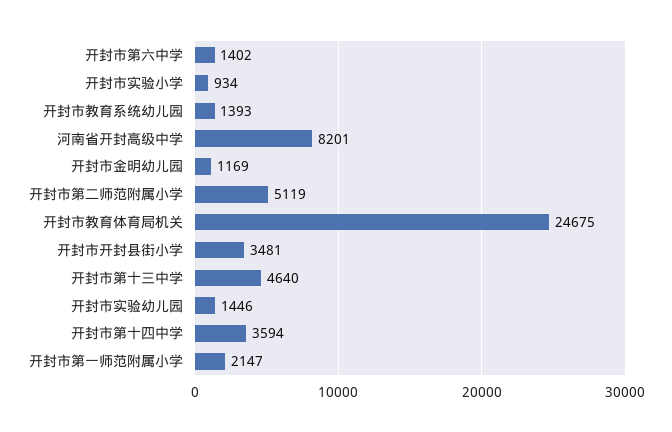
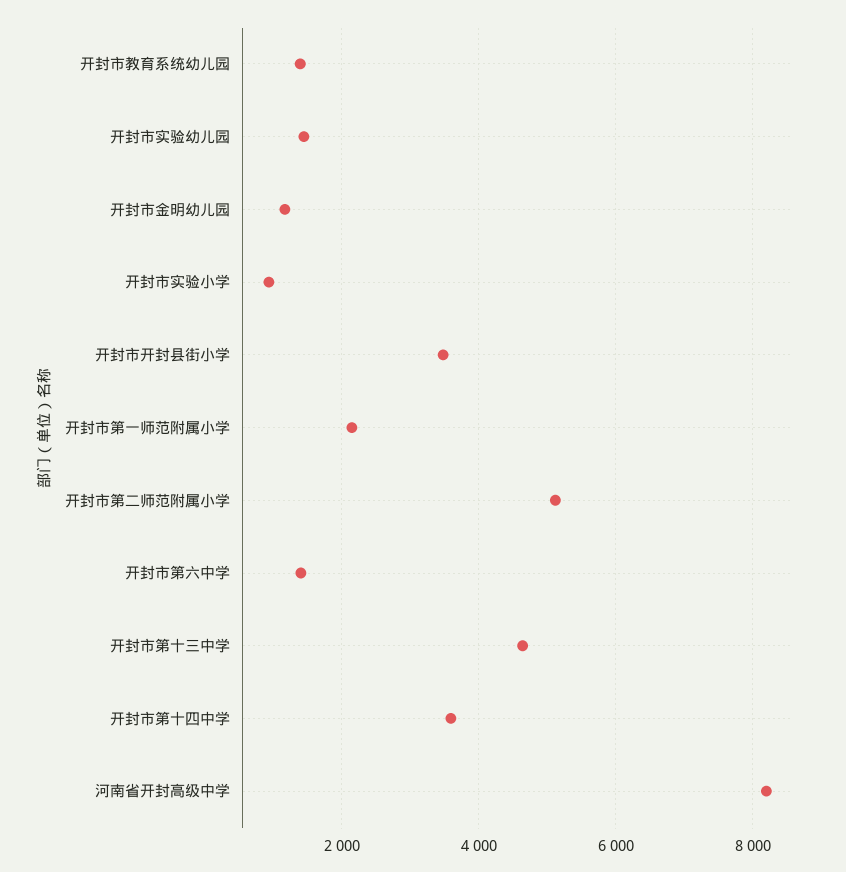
开封市教育体育局机关: 24675 -> none

